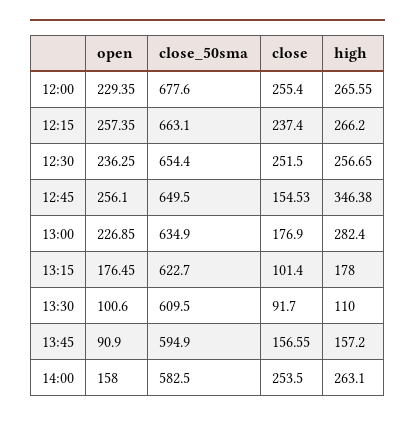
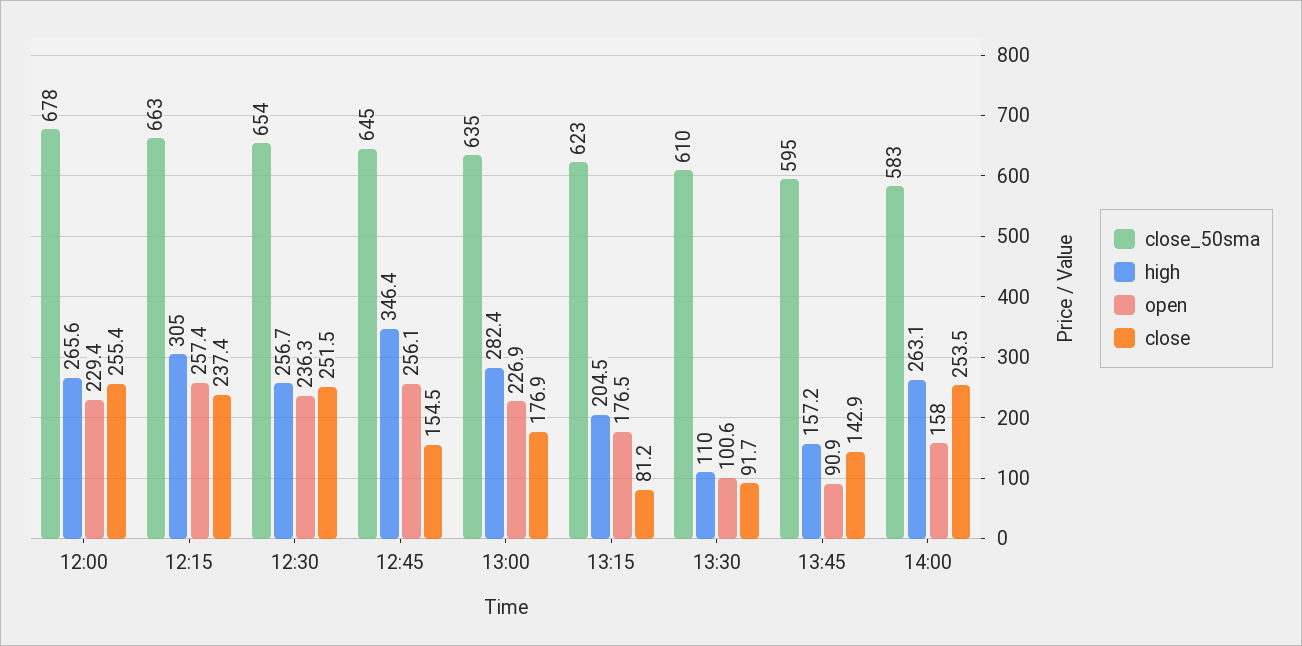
high, 12:15: 266.2 -> 305
close_50sma, 12:45: 649.5 -> 645
close, 13:15: 101.4 -> 81.2
high, 13:15: 178 -> 204.5
close, 13:45: 156.55 -> 142.9

